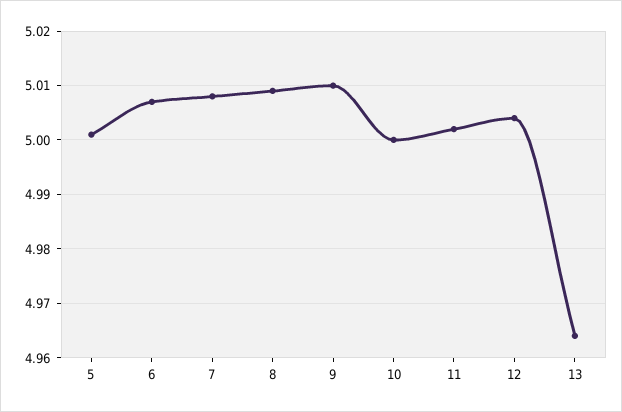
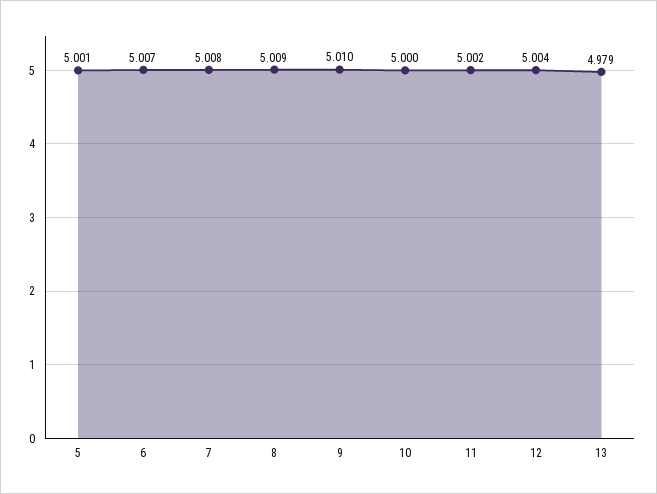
13: 4.965 -> 4.979

